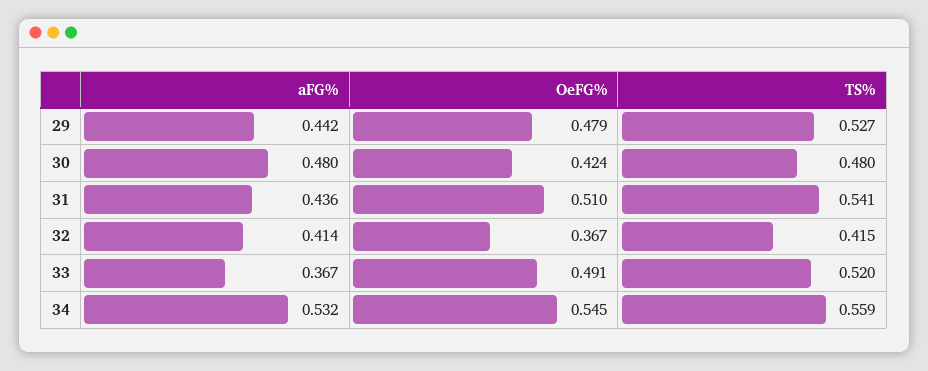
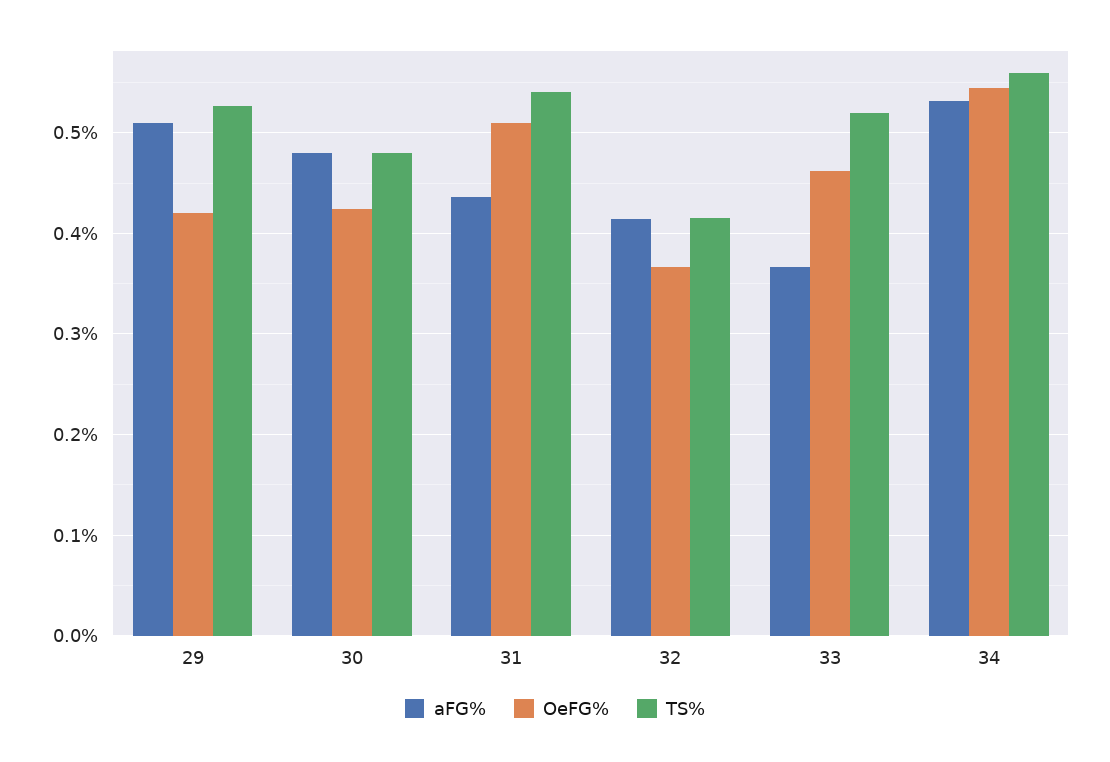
aFG%, 29: 0.442 -> 0.51
OeFG%, 29: 0.479 -> 0.42
OeFG%, 33: 0.491 -> 0.46

